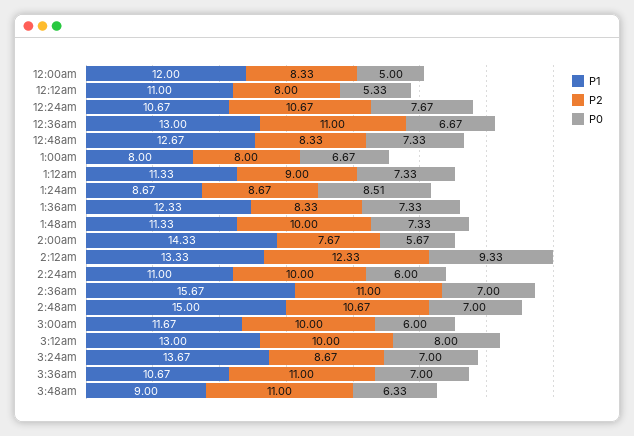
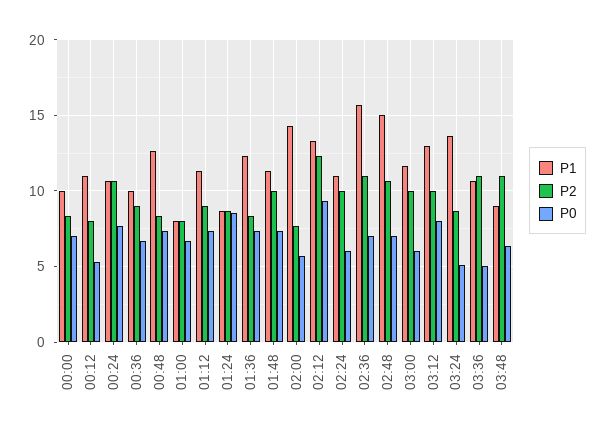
P1, 12:00am: 12 -> 10
P0, 12:00am: 5 -> 7
P1, 12:36am: 13 -> 10
P2, 12:36am: 11 -> 9
P0, 3:24am: 7 -> 5
P0, 3:36am: 7 -> 5

